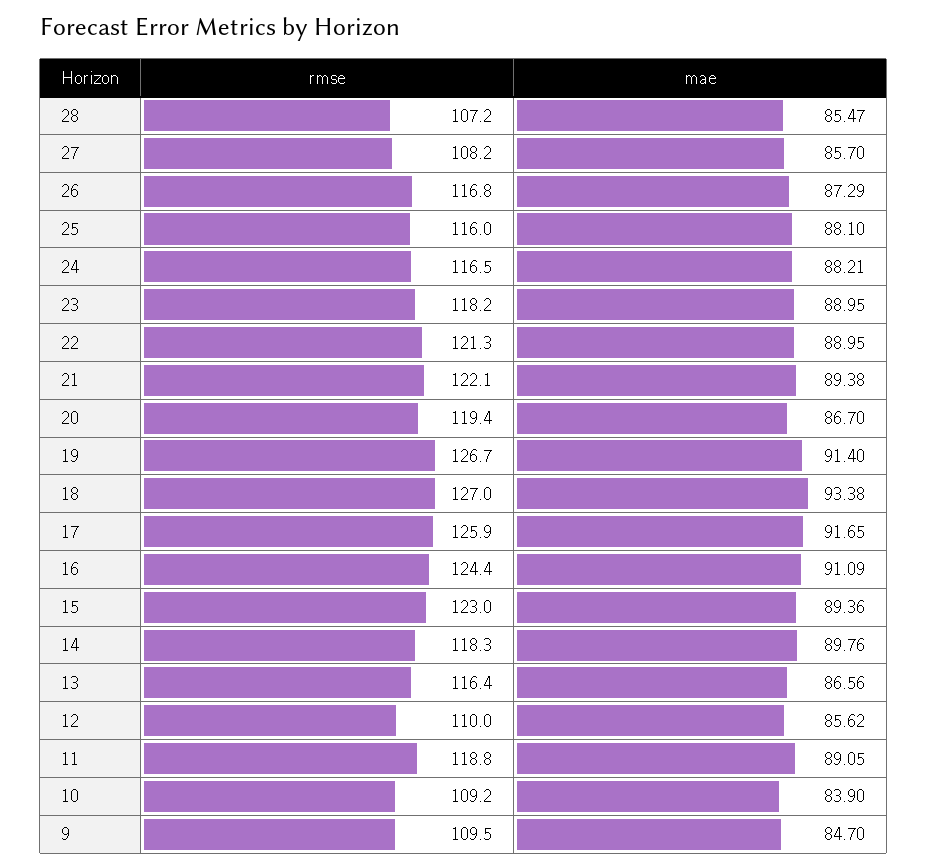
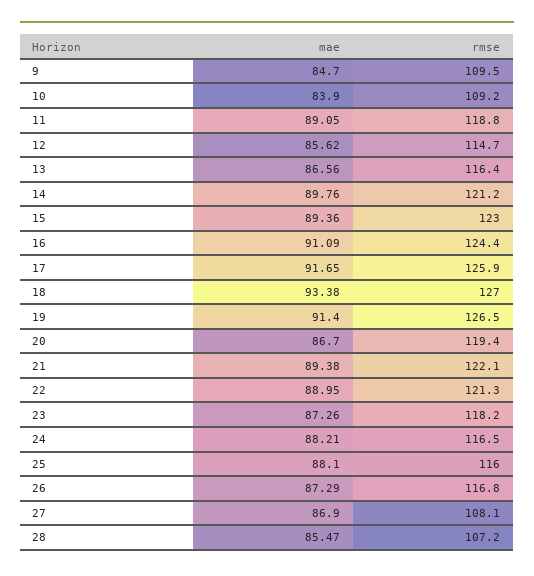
rmse, 27: 108.2 -> 108.1
mae, 27: 85.7 -> 86.9
mae, 23: 88.95 -> 87.26
rmse, 19: 126.7 -> 126.5
rmse, 14: 118.3 -> 121.2
rmse, 12: 110 -> 114.7

